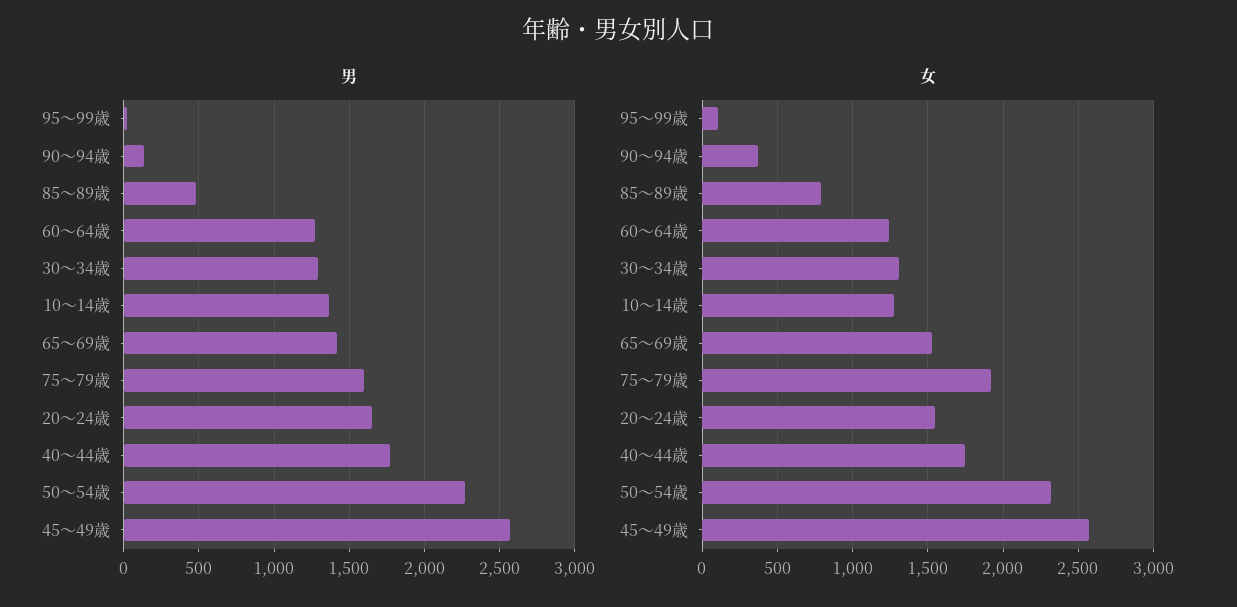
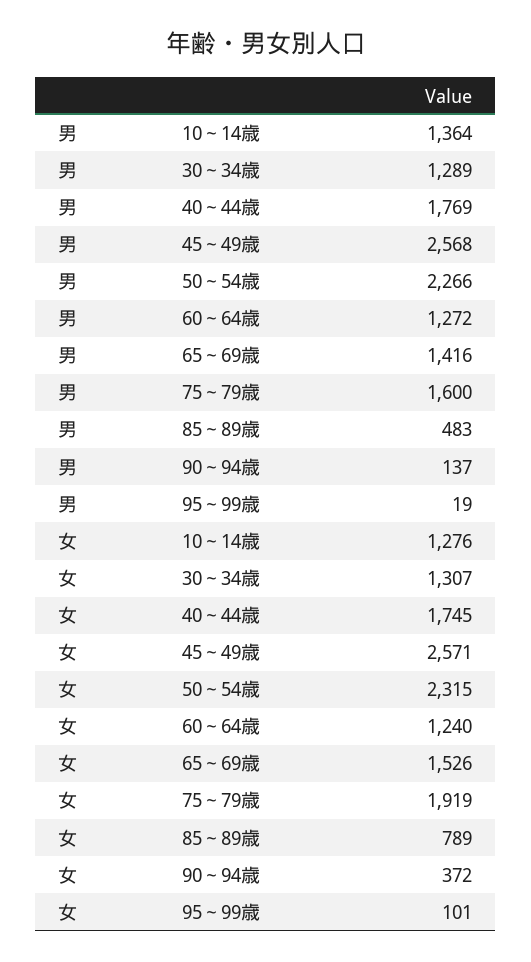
男, 20～24歳: 1650 -> none
女, 20～24歳: 1550 -> none

